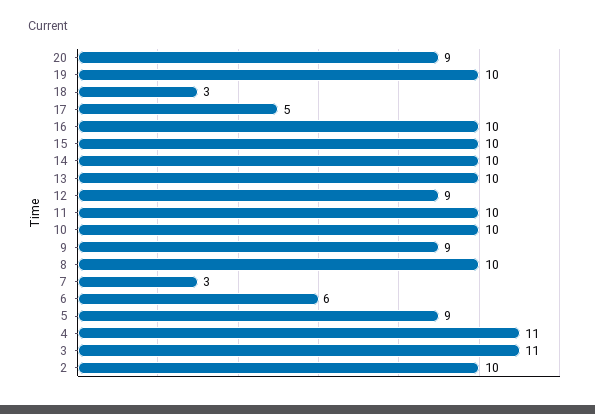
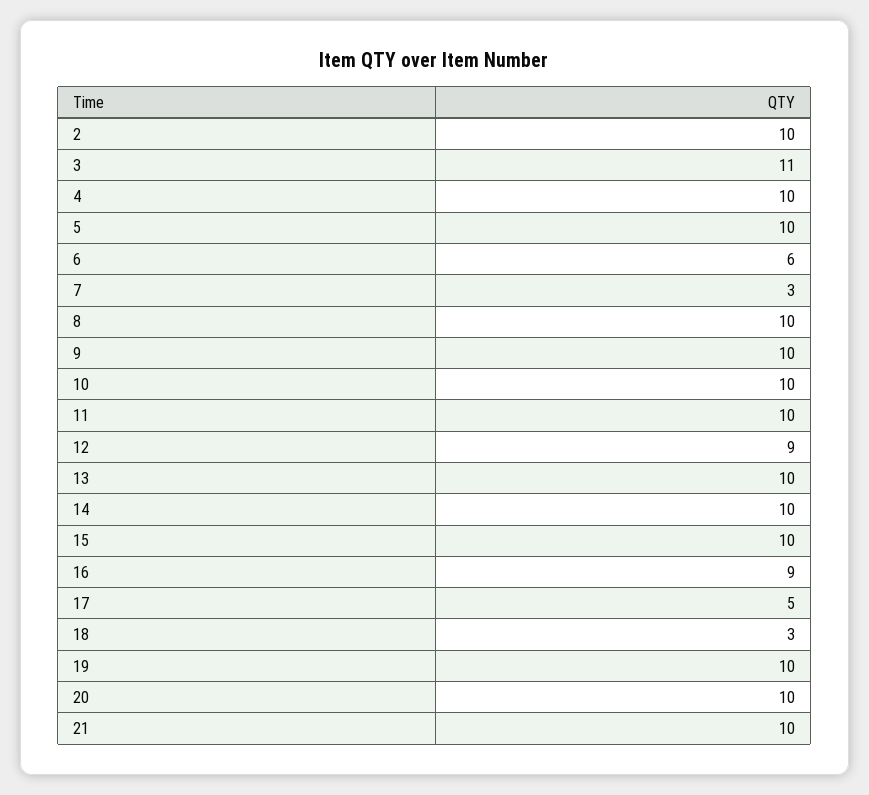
20: 9 -> 10
16: 10 -> 9
9: 9 -> 10
5: 9 -> 10
4: 11 -> 10
21: none -> 10

